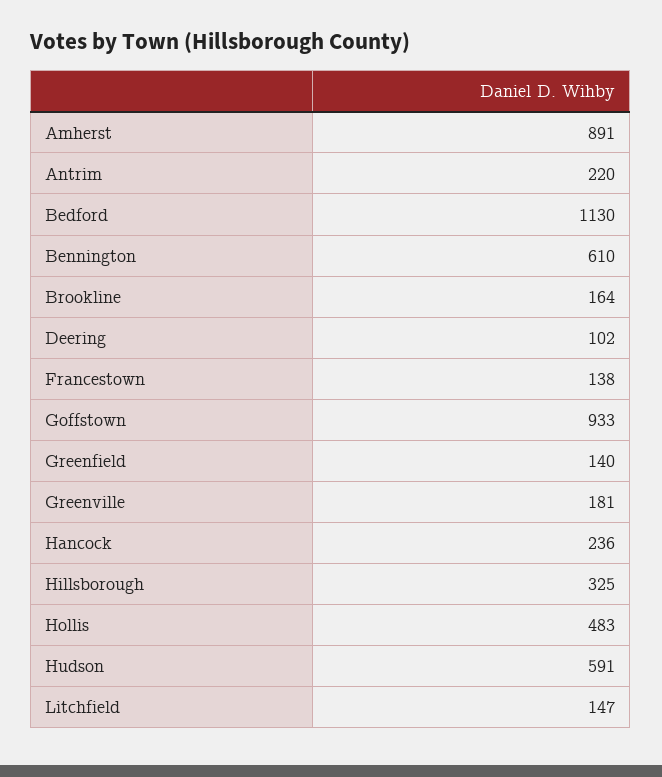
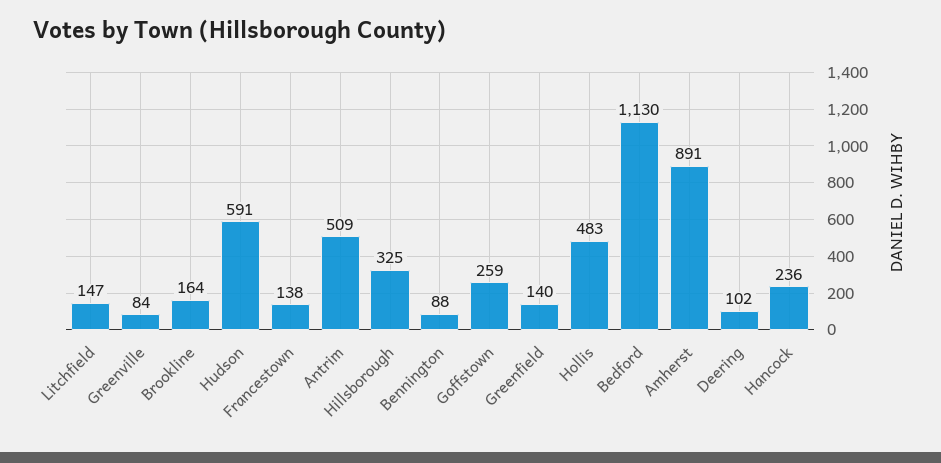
Antrim: 220 -> 509
Bennington: 610 -> 88
Goffstown: 933 -> 259
Greenville: 181 -> 84

